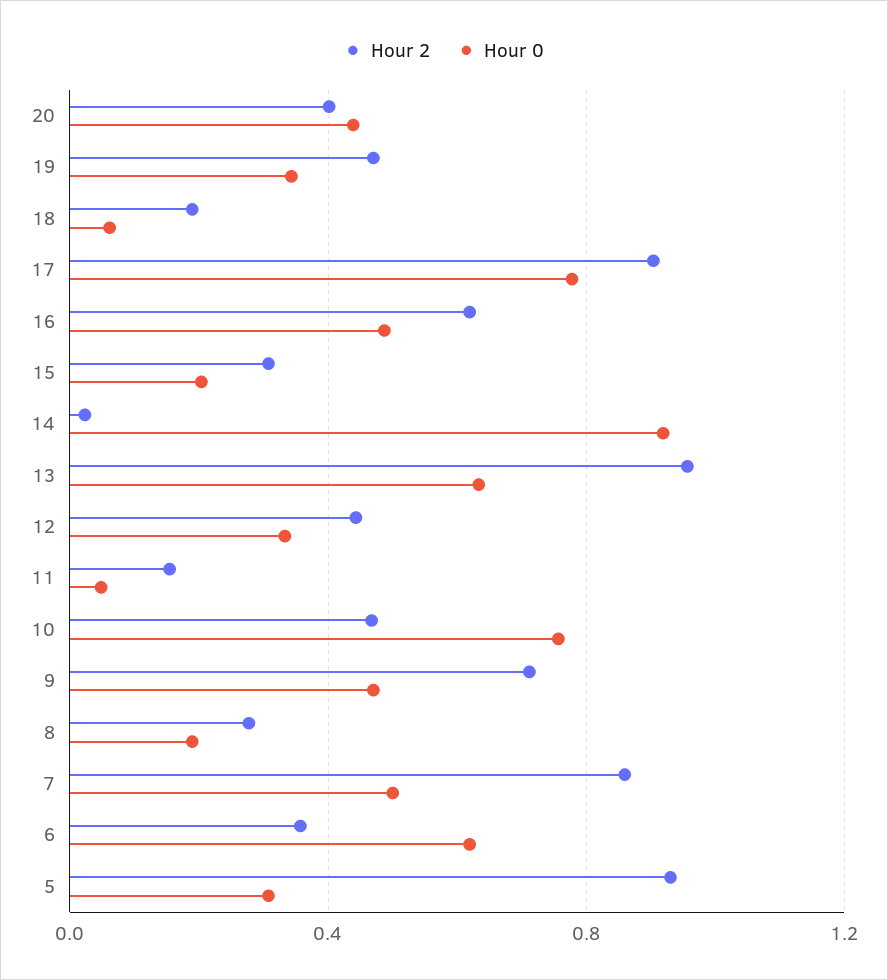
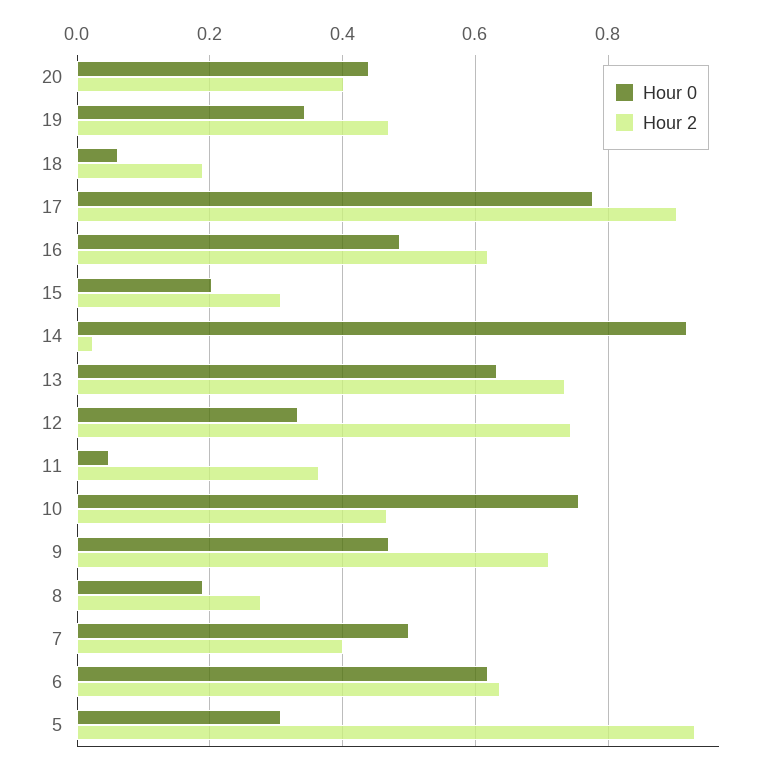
Hour 2, 13: 0.95 -> 0.74
Hour 2, 12: 0.45 -> 0.74
Hour 2, 11: 0.15 -> 0.36
Hour 2, 7: 0.85 -> 0.4
Hour 2, 6: 0.35 -> 0.64

